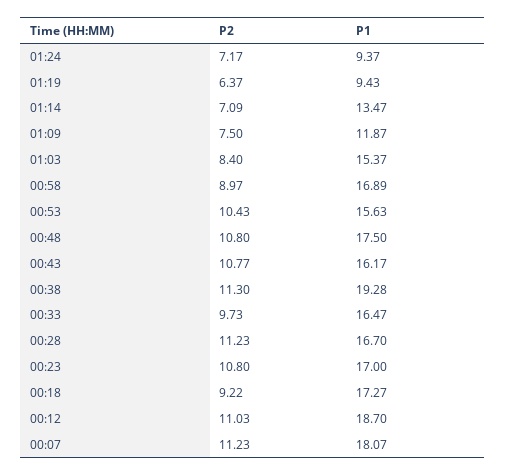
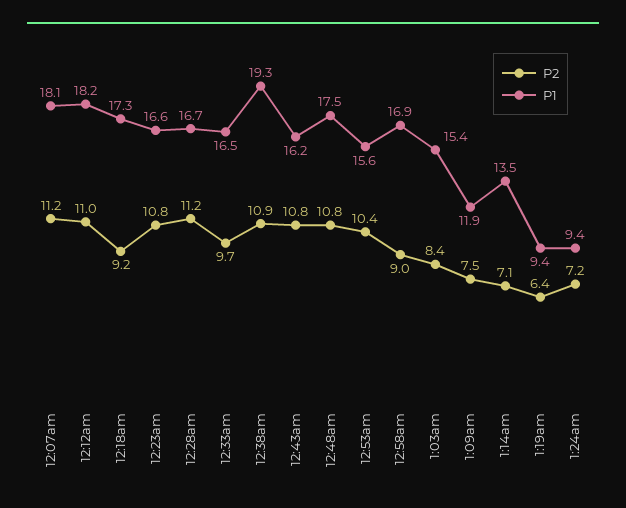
P2, 00:38: 11.3 -> 10.9
P1, 00:23: 17 -> 16.6
P1, 00:12: 18.7 -> 18.2

